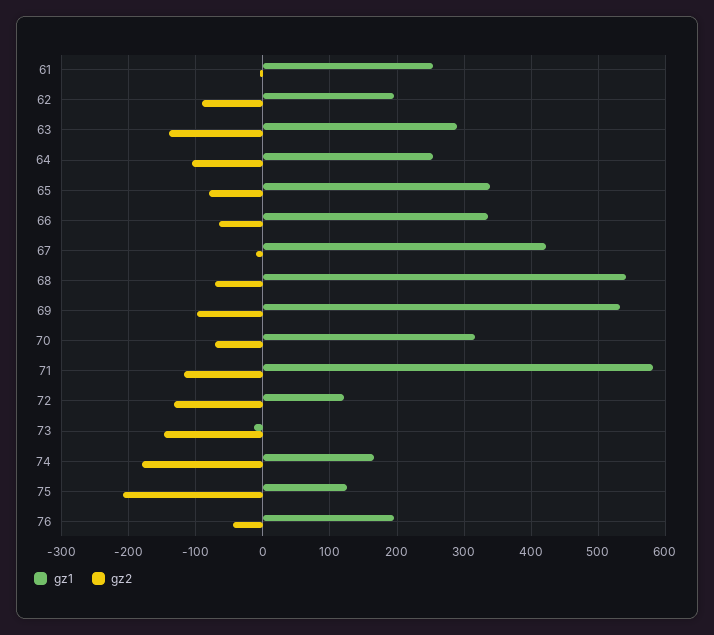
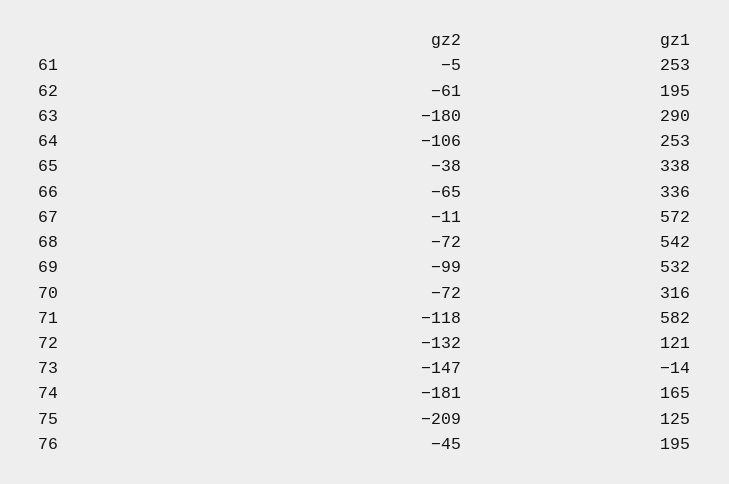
gz2, 62: -90 -> -61
gz2, 63: -140 -> -180
gz2, 65: -80 -> -38
gz1, 67: 420 -> 572

